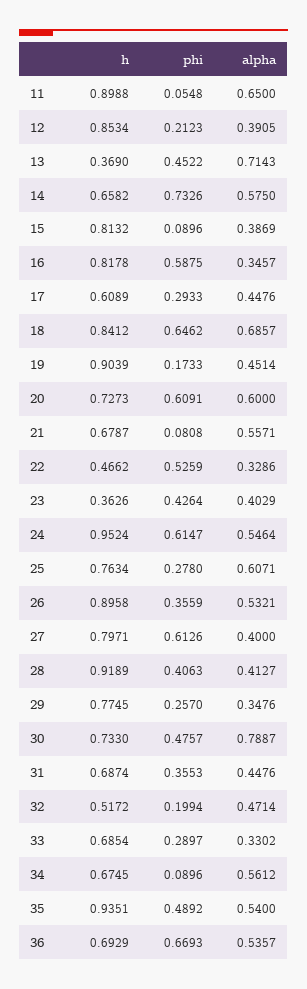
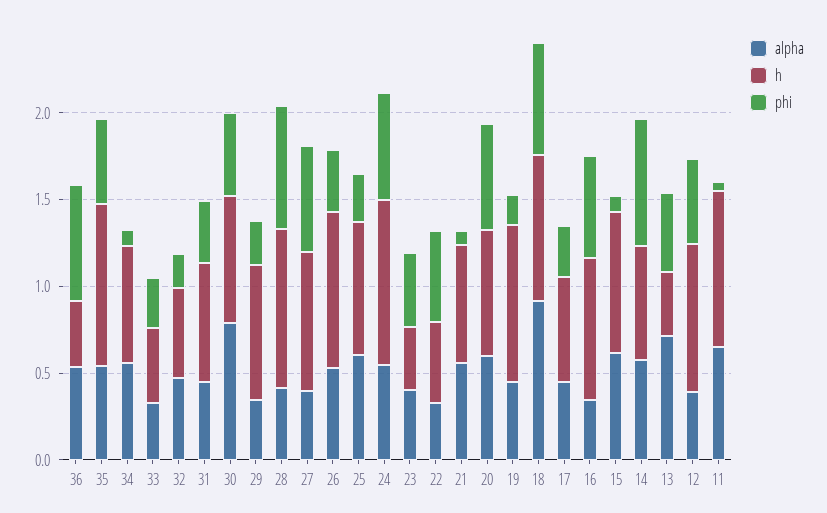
phi, 12: 0.2123 -> 0.5
alpha, 15: 0.3869 -> 0.6
alpha, 18: 0.6857 -> 0.9
phi, 28: 0.4063 -> 0.7
h, 33: 0.6854 -> 0.4
h, 36: 0.6929 -> 0.4

